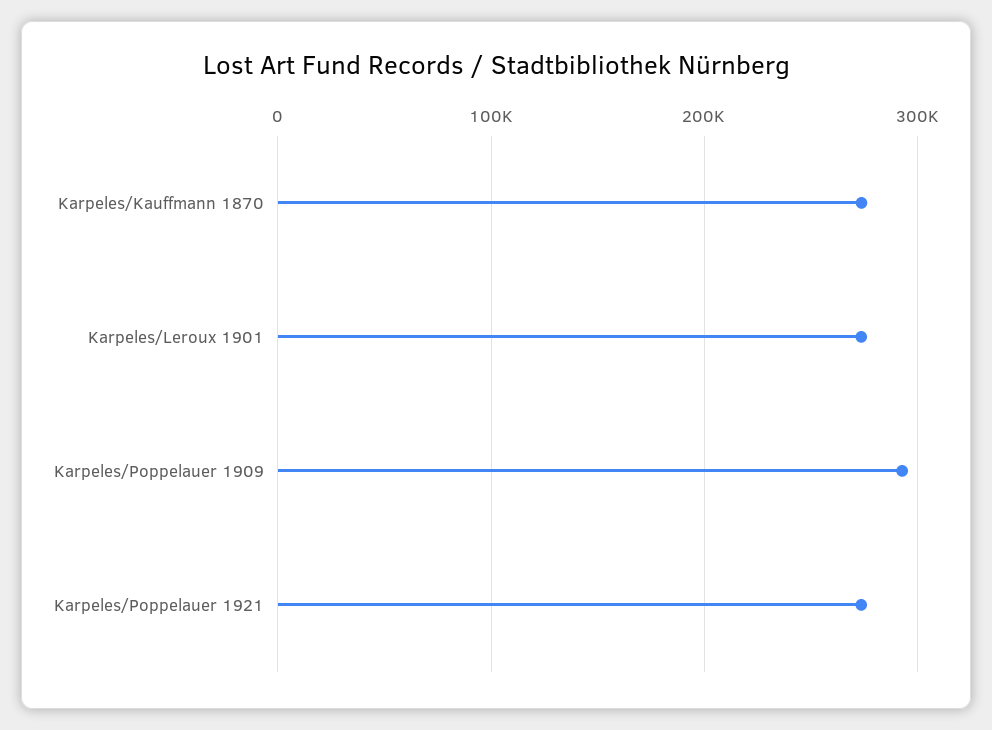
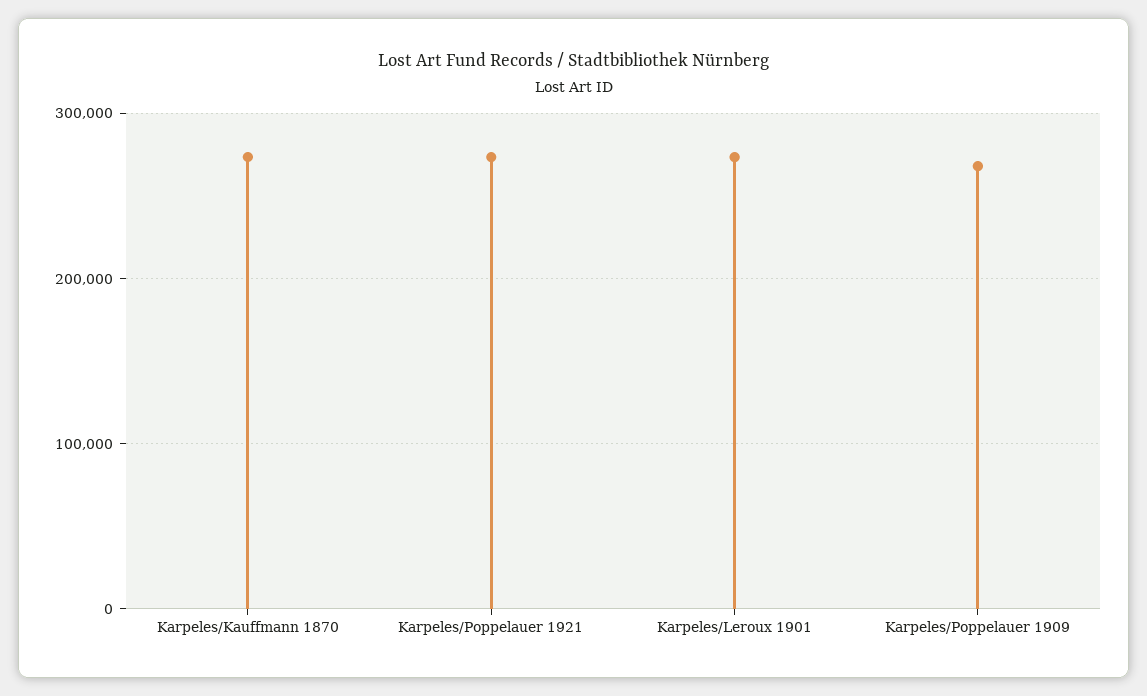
Karpeles/Poppelauer 1909: 290000 -> 270000

